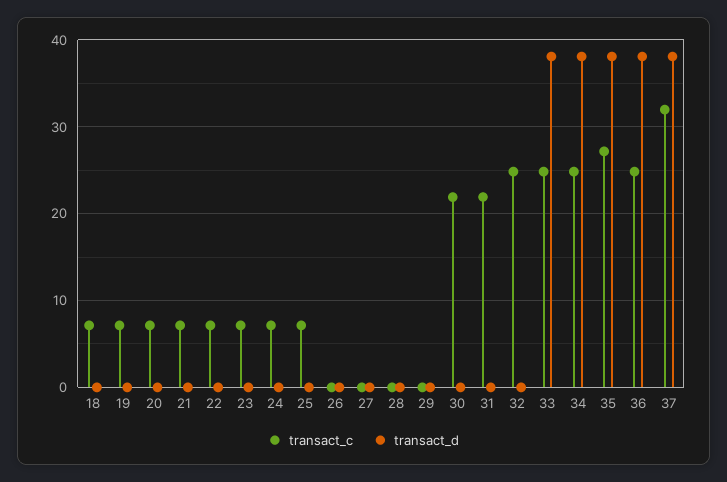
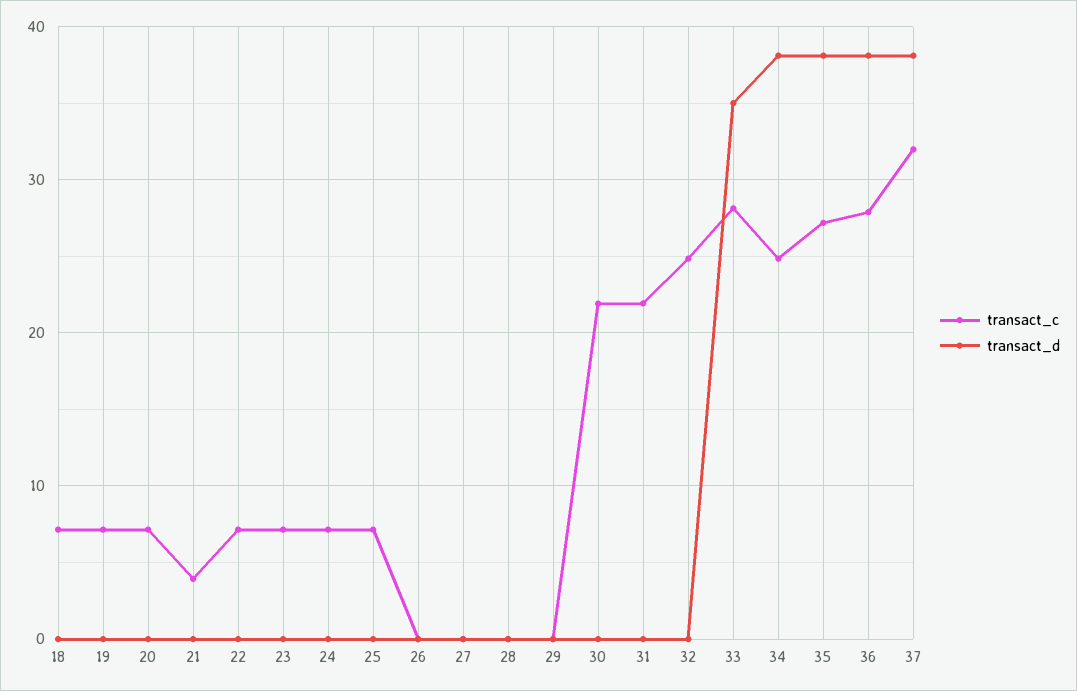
transact_c, 21: 7 -> 4
transact_c, 33: 25 -> 28
transact_d, 33: 38 -> 35
transact_c, 36: 25 -> 28

